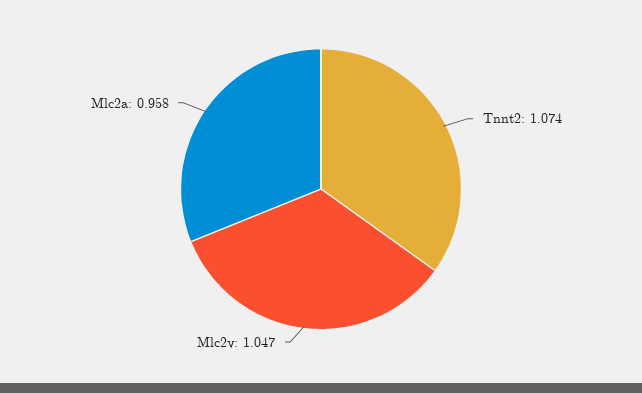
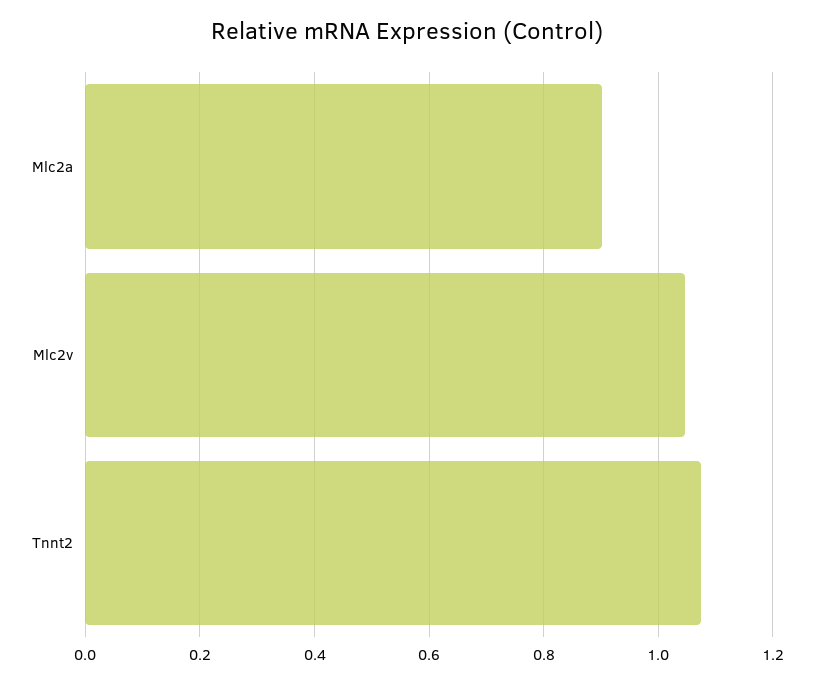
Mlc2a: 0.958 -> 0.9

